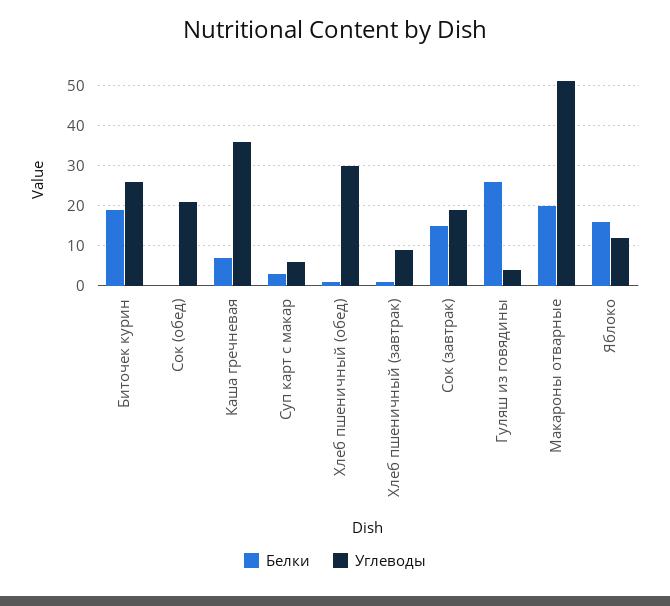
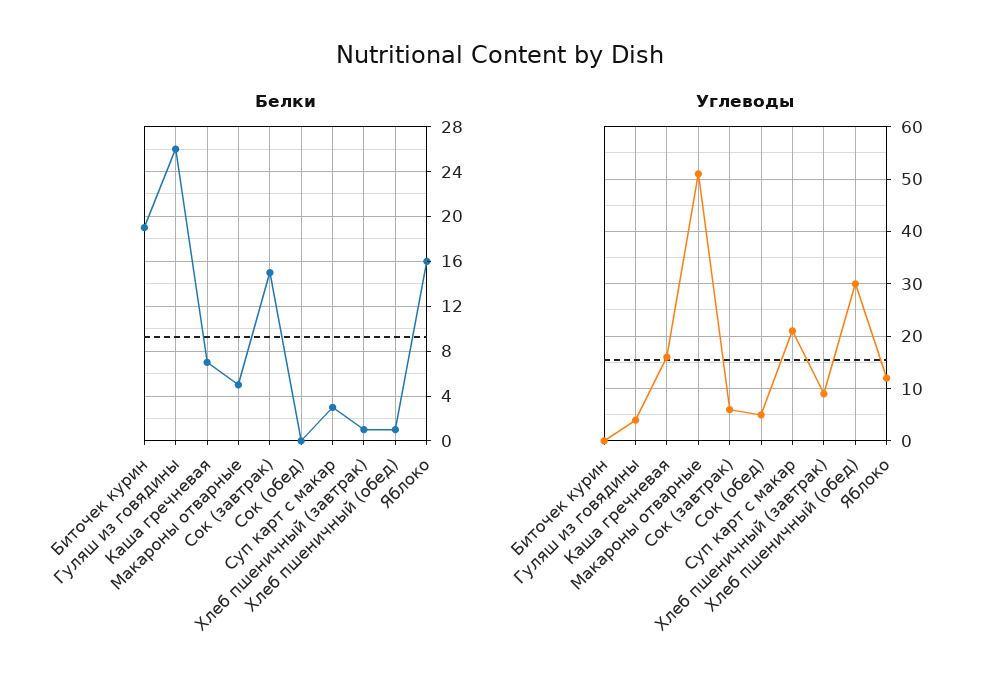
Углеводы, Биточек курин: 25 -> 0
Углеводы, Сок (обед): 20 -> 5
Углеводы, Каша гречневая: 35 -> 15
Углеводы, Суп карт с макар: 5 -> 20
Углеводы, Сок (завтрак): 20 -> 5
Белки, Макароны отварные: 20 -> 5

